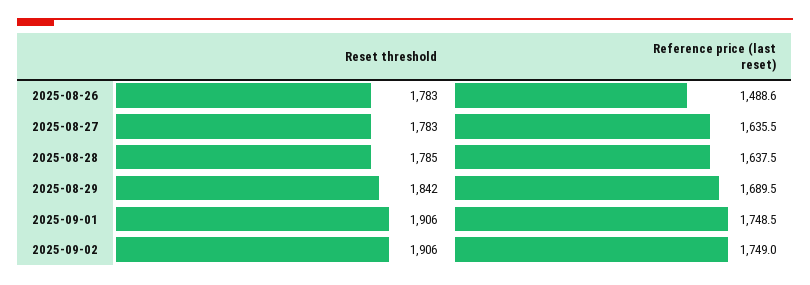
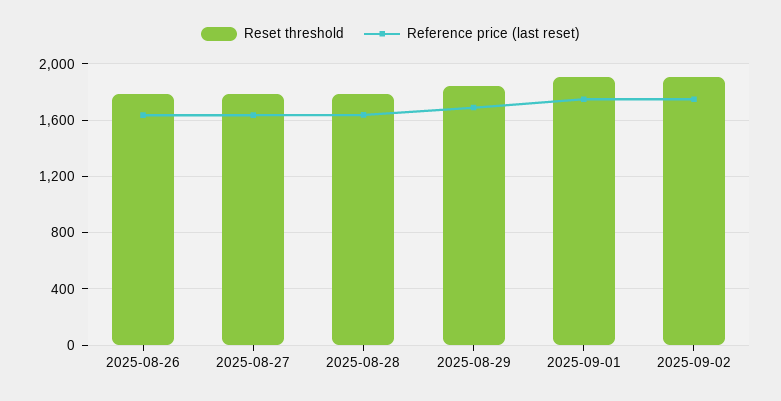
Reference price (last reset), 2025-08-26: 1488.6 -> 1650

